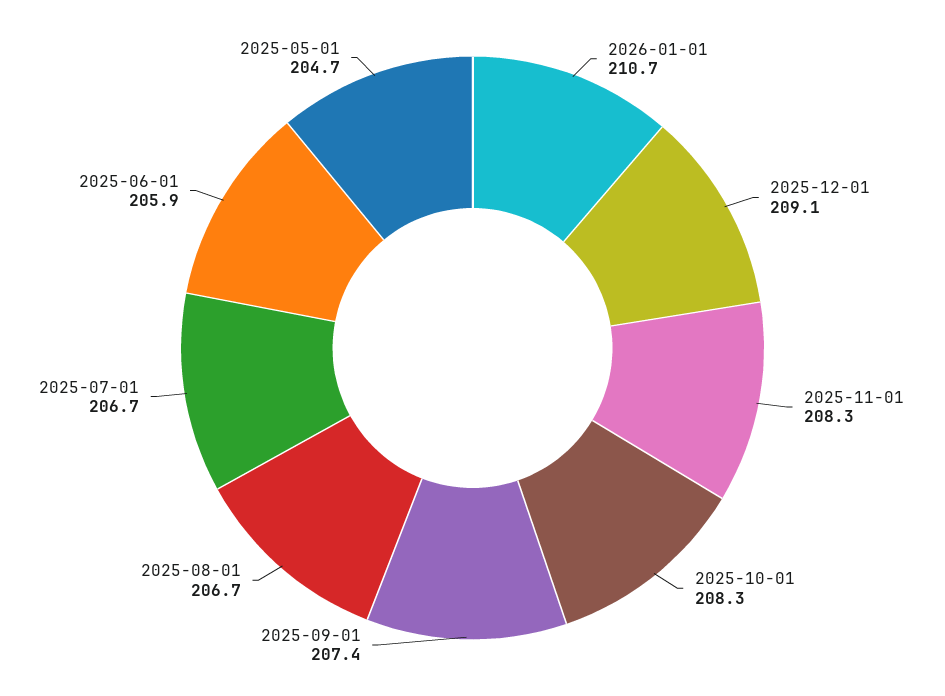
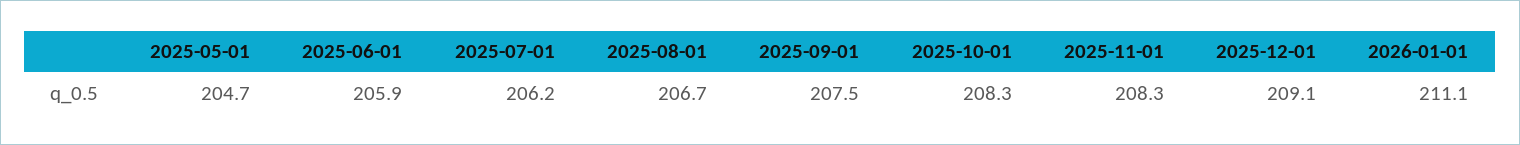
2026-01-01: 210.7 -> 211.1
2025-09-01: 207.4 -> 207.5
2025-07-01: 206.7 -> 206.2

